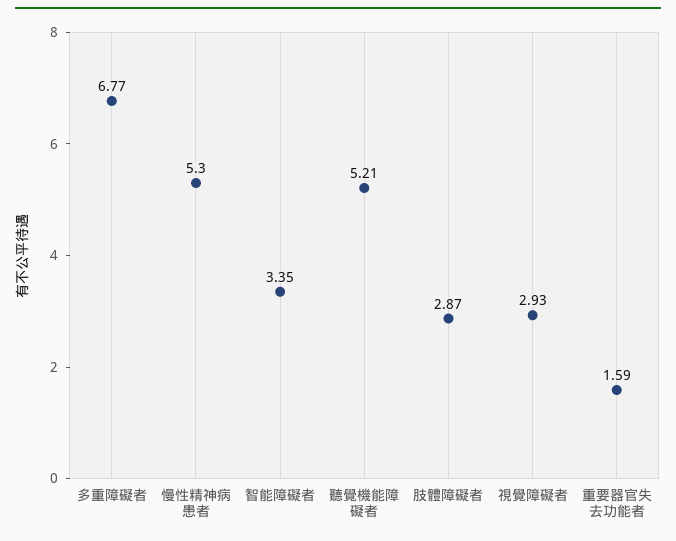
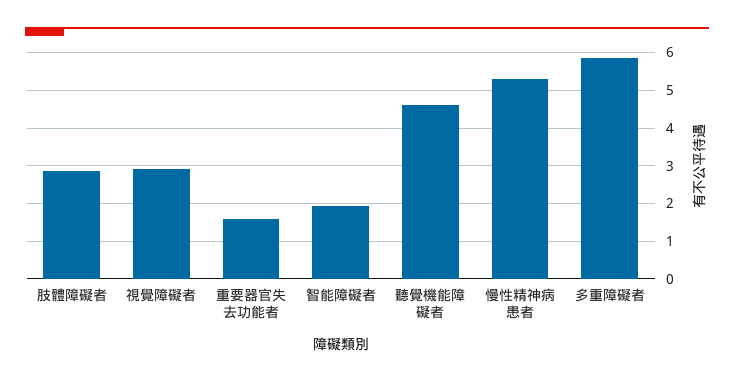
多重障礙者: 6.77 -> 5.8
智能障礙者: 3.35 -> 2
聽覺機能障礙者: 5.21 -> 4.6

